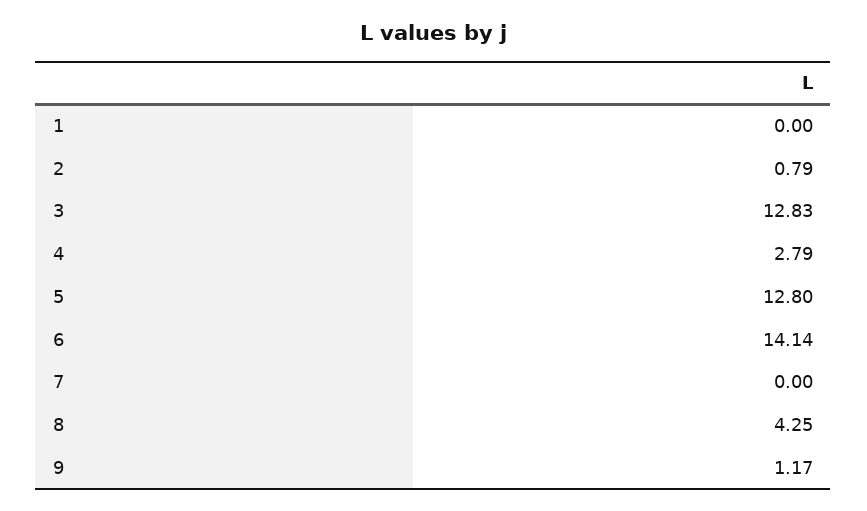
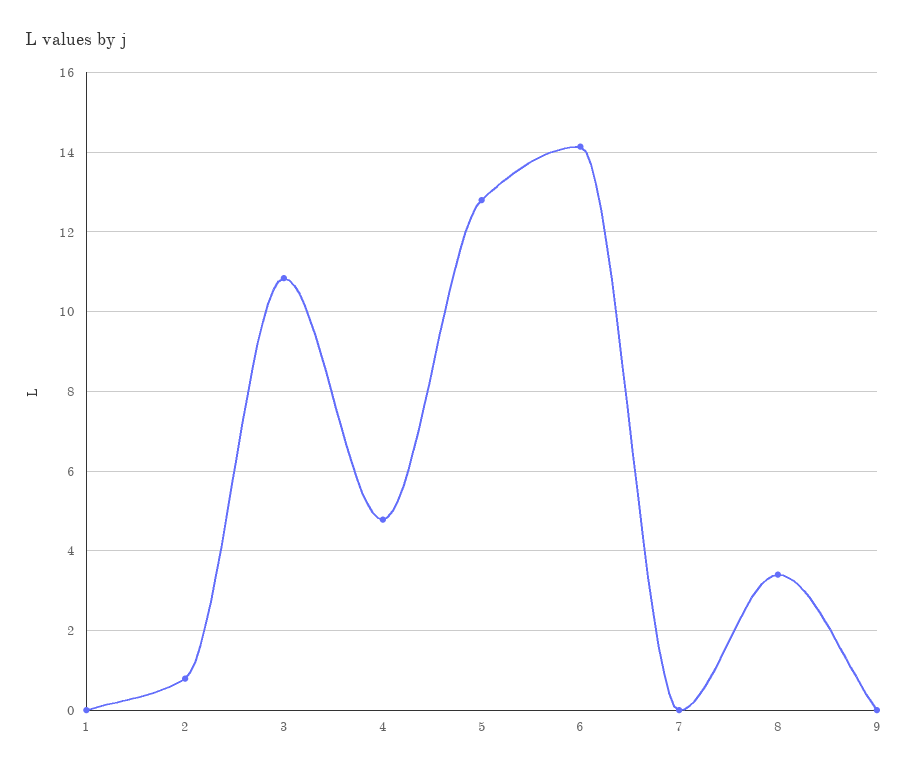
3: 12.83 -> 10.8
4: 2.79 -> 4.8
8: 4.25 -> 3.4
9: 1.17 -> 0

